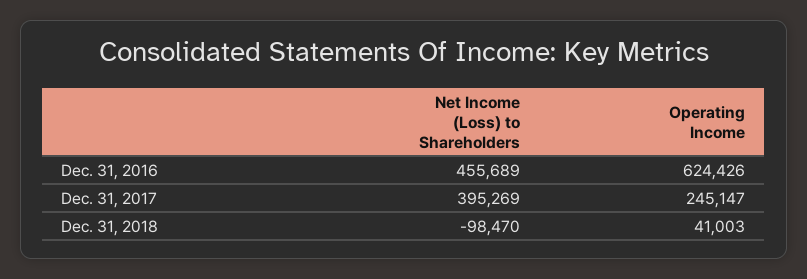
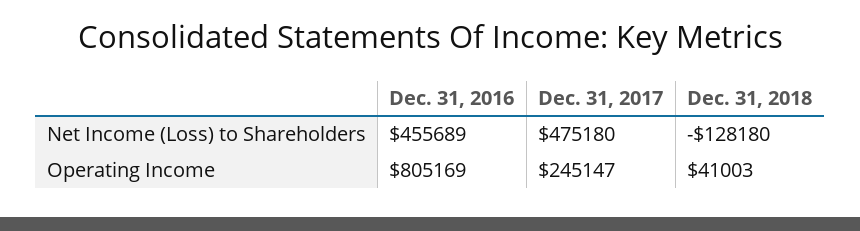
Operating Income, Dec. 31, 2016: 624426 -> 805169
Net Income (Loss) to Shareholders, Dec. 31, 2017: 395269 -> 475180
Net Income (Loss) to Shareholders, Dec. 31, 2018: -98470 -> -128180

